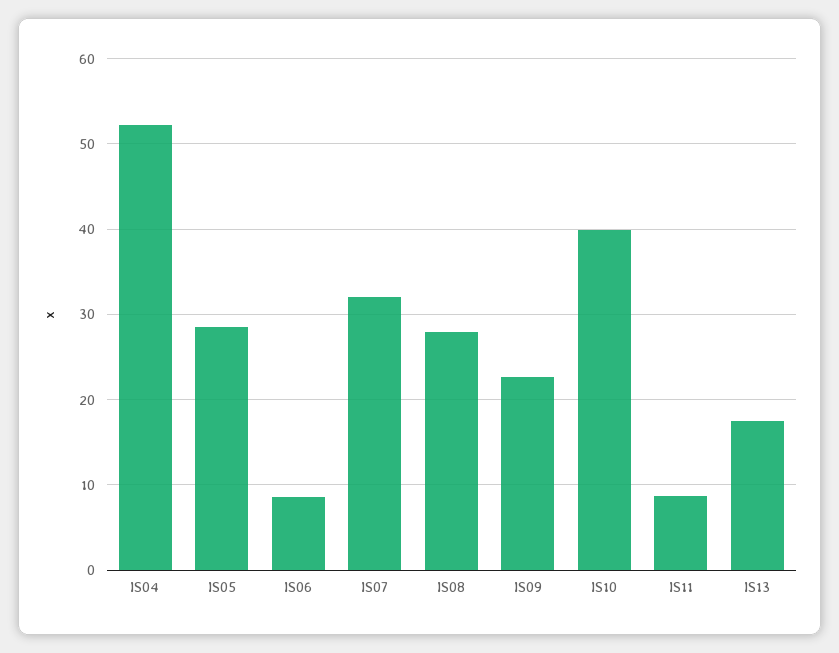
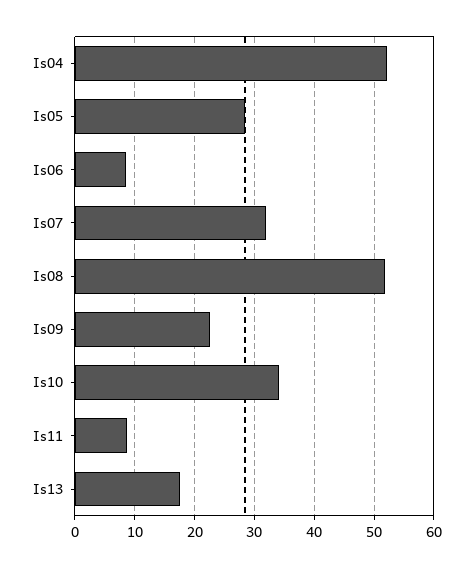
IS08: 28 -> 52
IS10: 40 -> 34

